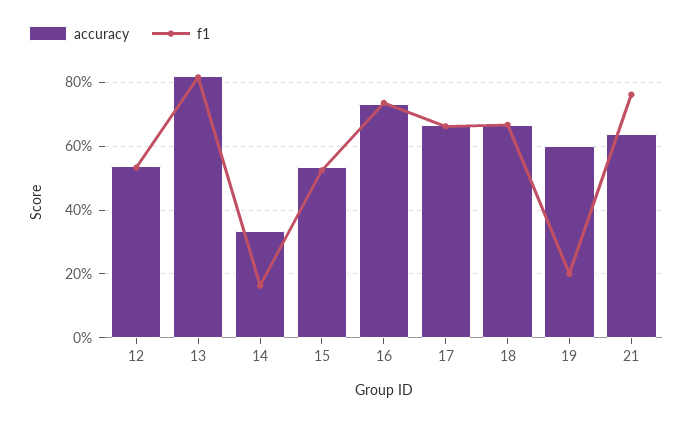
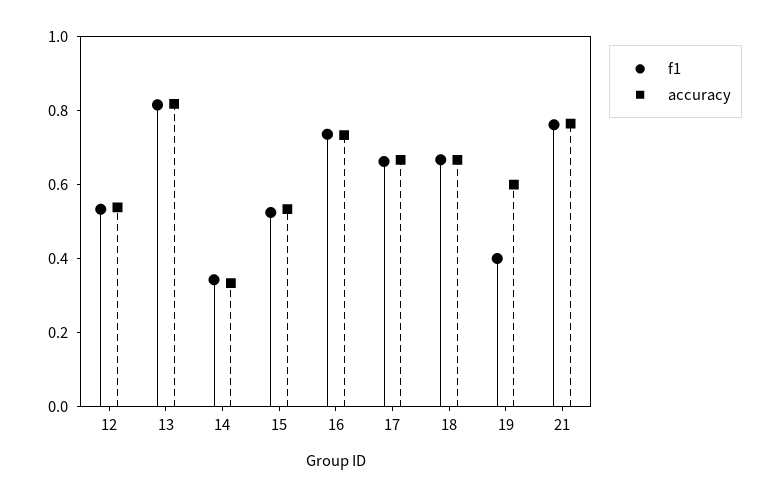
f1, 14: 0.16 -> 0.35
f1, 19: 0.2 -> 0.4
accuracy, 21: 0.64 -> 0.75

